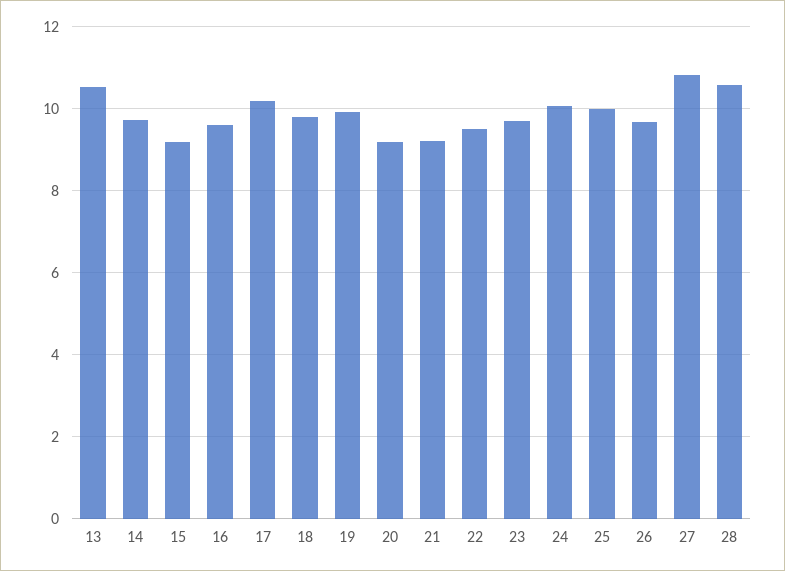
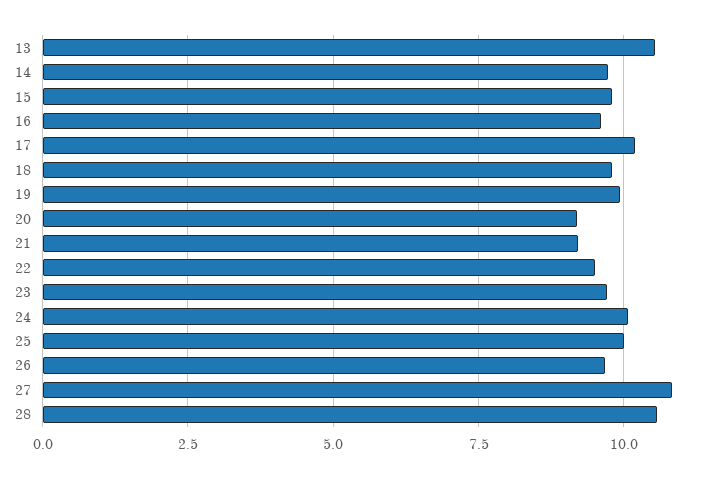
15: 9.2 -> 9.75

